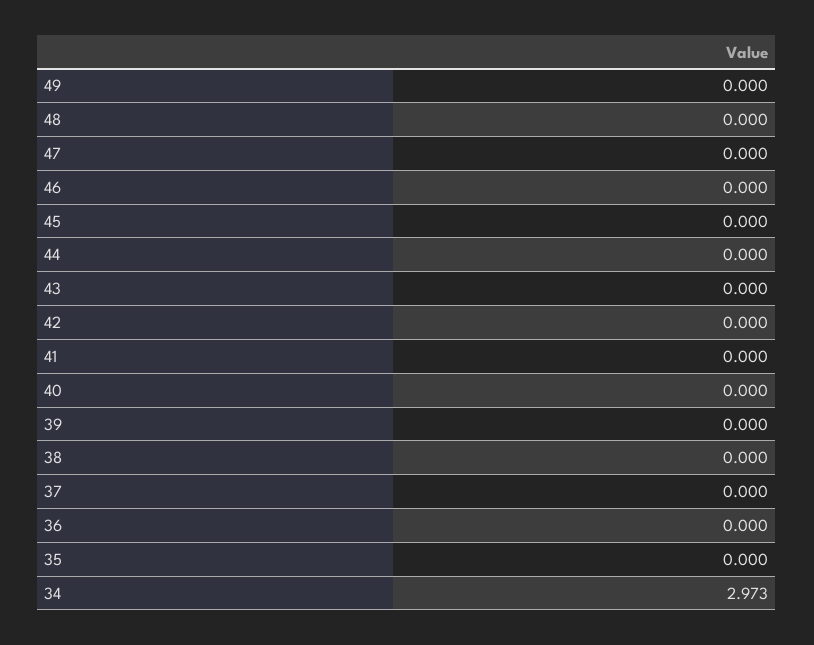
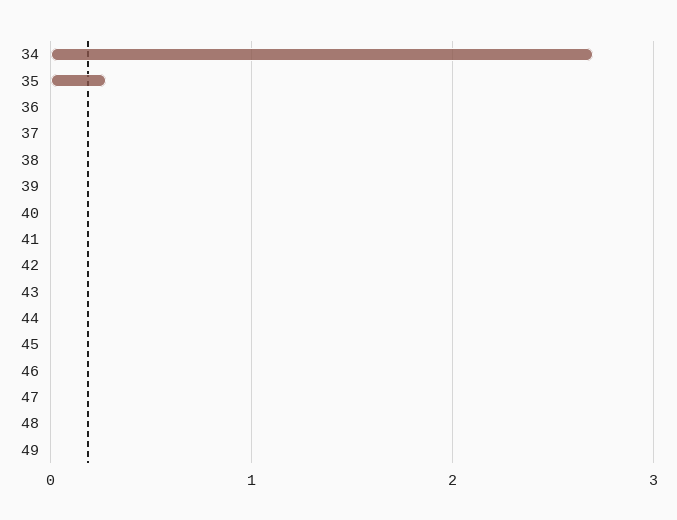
35: 0 -> 0.3
34: 2.973 -> 2.7

